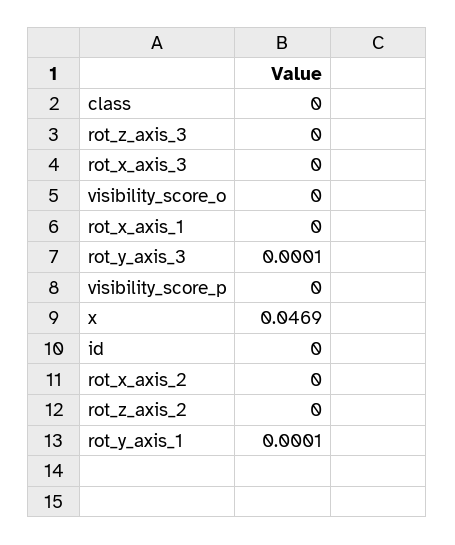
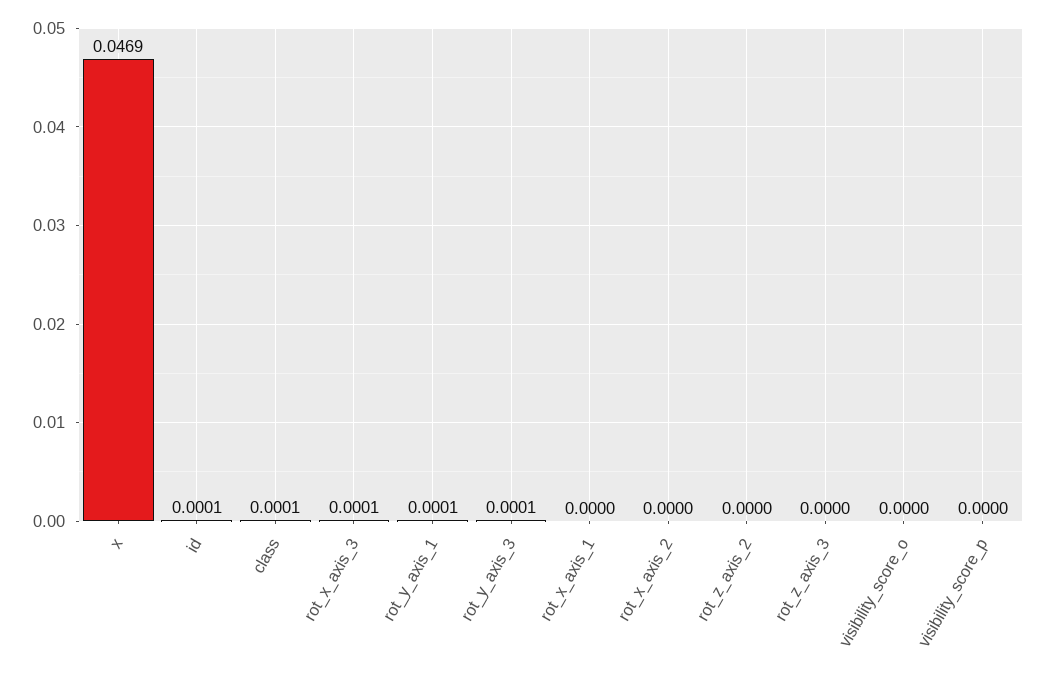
class: 0 -> 0.0001
rot_x_axis_3: 0 -> 0.0001
id: 0 -> 0.0001

